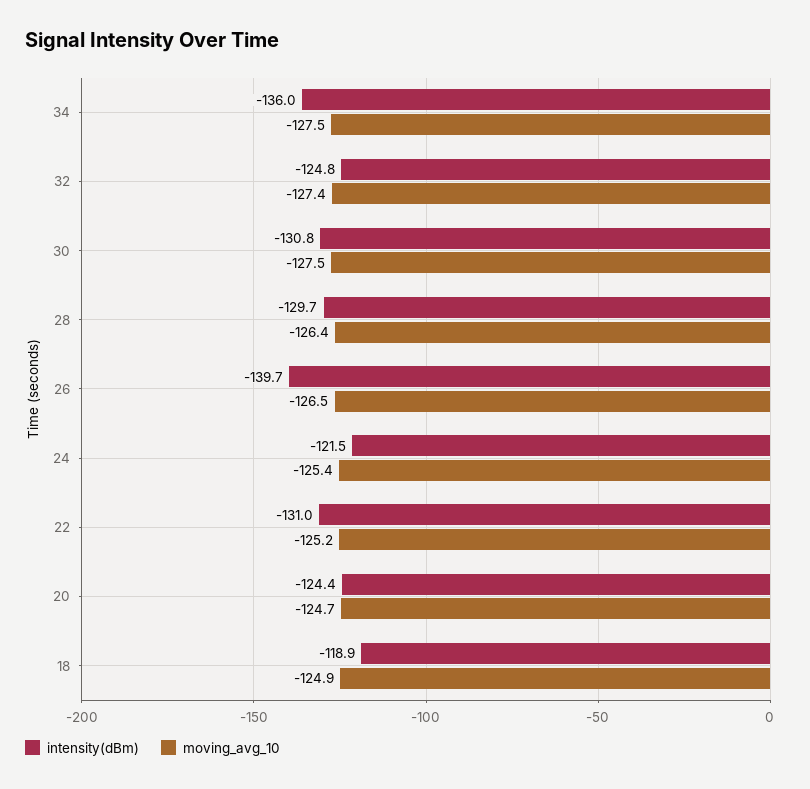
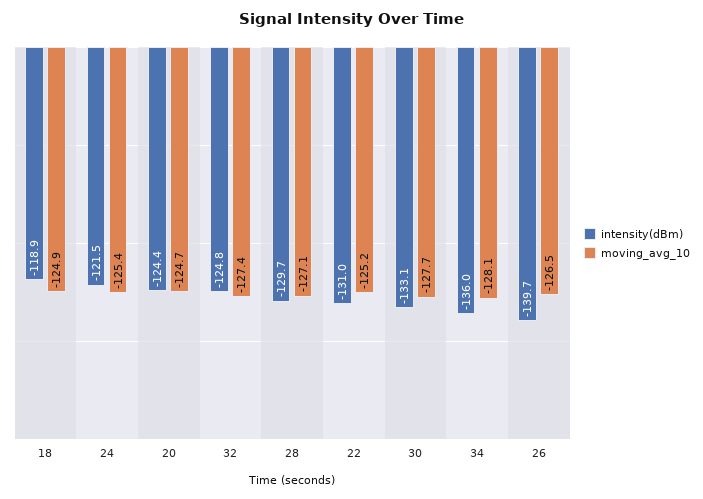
moving_avg_10, 34: -127.5 -> -128.1
intensity(dBm), 30: -130.8 -> -133.1
moving_avg_10, 30: -127.5 -> -127.7
moving_avg_10, 28: -126.4 -> -127.1

